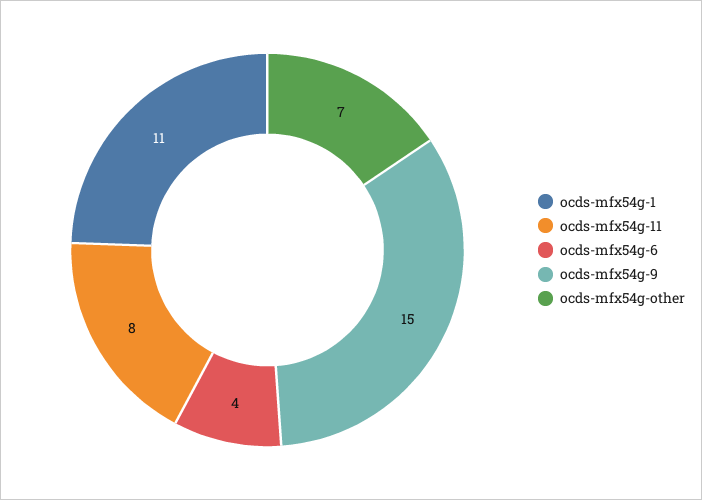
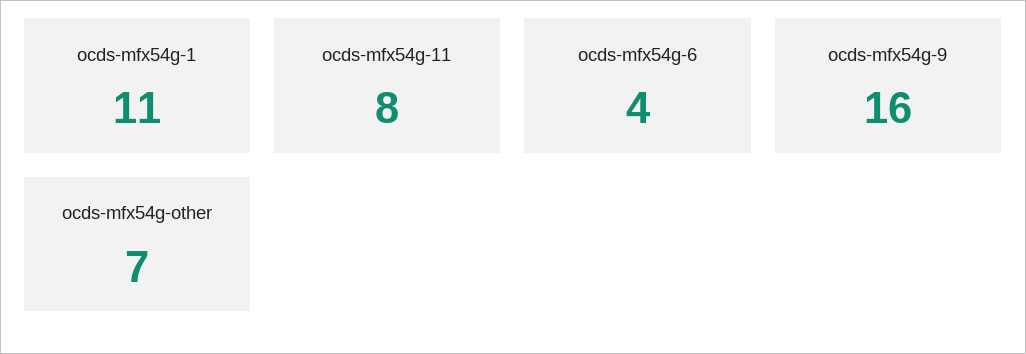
ocds-mfx54g-9: 15 -> 16

